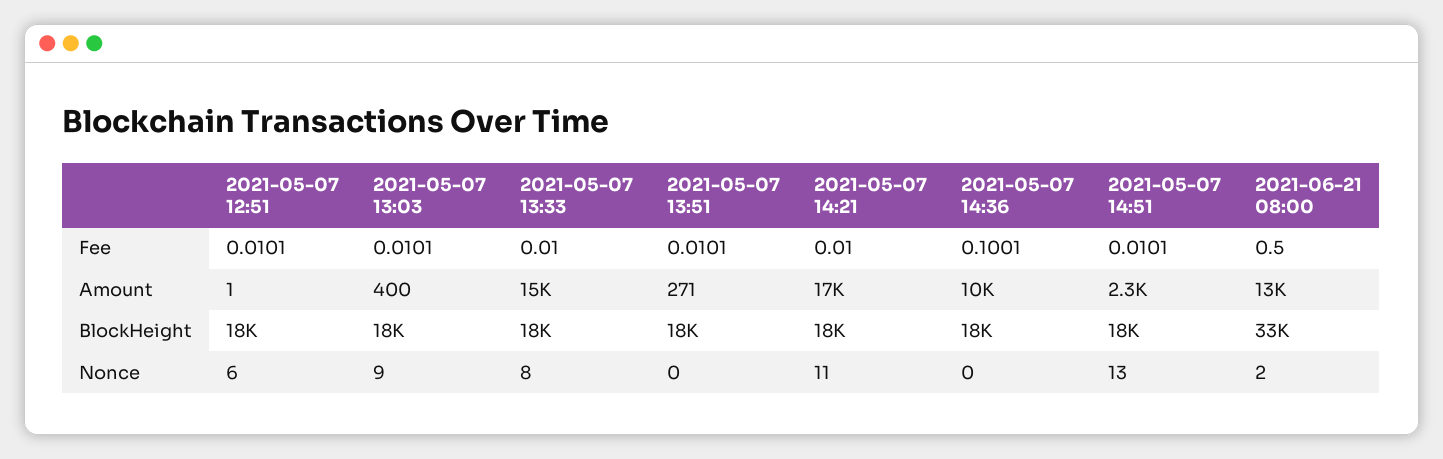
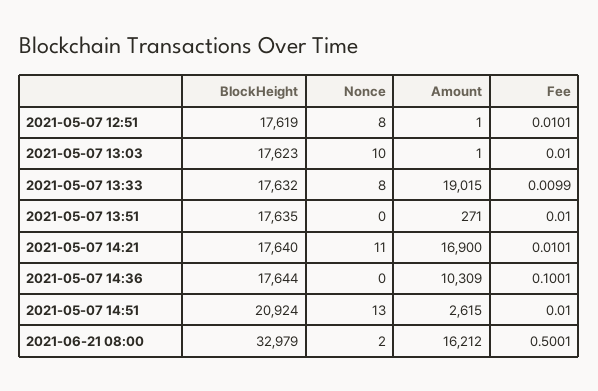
2021-05-07 13:03, Fee: 0.0101 -> 0.01
2021-05-07 13:33, Fee: 0.01 -> 0.0099
2021-05-07 13:51, Fee: 0.0101 -> 0.01
2021-05-07 14:21, Fee: 0.01 -> 0.0101
2021-05-07 14:51, Fee: 0.0101 -> 0.01
2021-06-21 08:00, Fee: 0.5 -> 0.5001
2021-05-07 13:03, Amount: 400 -> 1
2021-05-07 13:33, Amount: 15000 -> 19015
2021-05-07 14:51, Amount: 2300 -> 2615
2021-06-21 08:00, Amount: 13000 -> 16212
2021-05-07 14:51, BlockHeight: 18000 -> 20924
2021-05-07 12:51, Nonce: 6 -> 8
2021-05-07 13:03, Nonce: 9 -> 10

